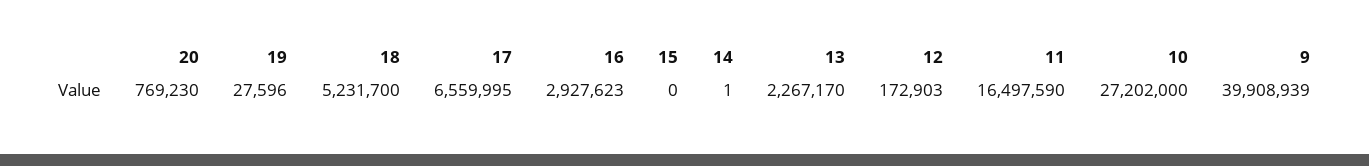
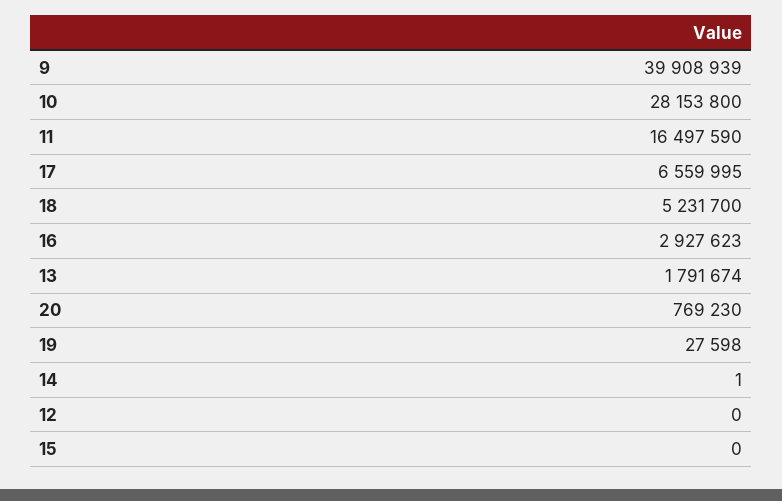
19: 27596 -> 27598
13: 2267170 -> 1791674
12: 172903 -> 0
10: 27202000 -> 28153800

